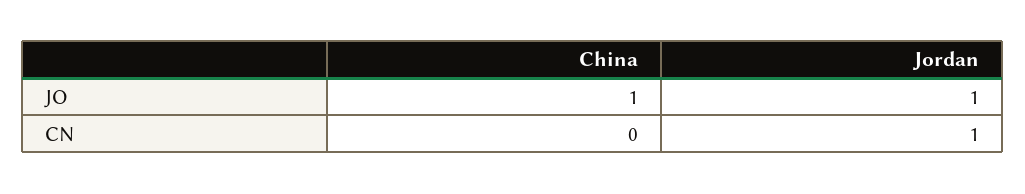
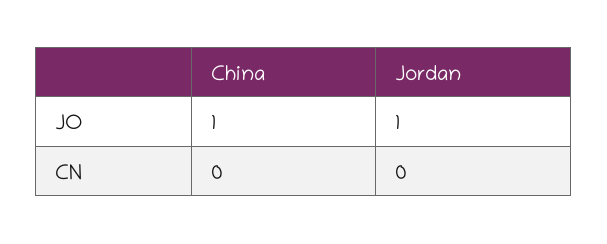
Jordan, CN: 1 -> 0

